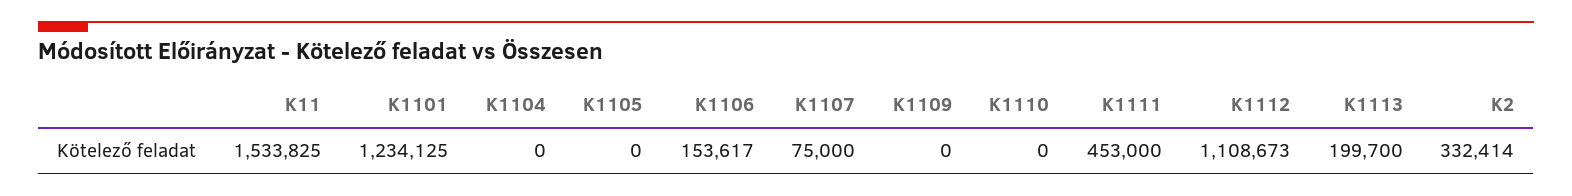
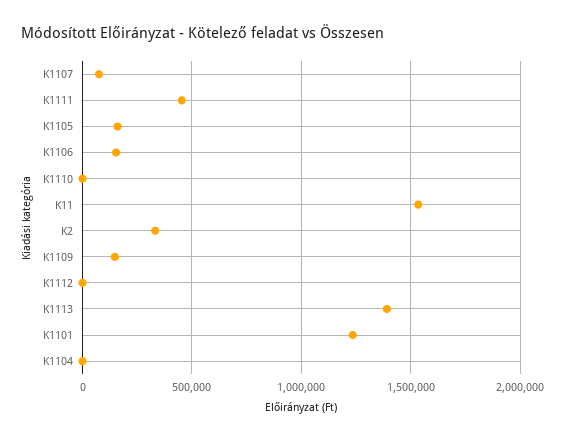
K1105: 0 -> 150000
K1109: 0 -> 150000
K1112: 1108673 -> 0
K1113: 199700 -> 1400000

